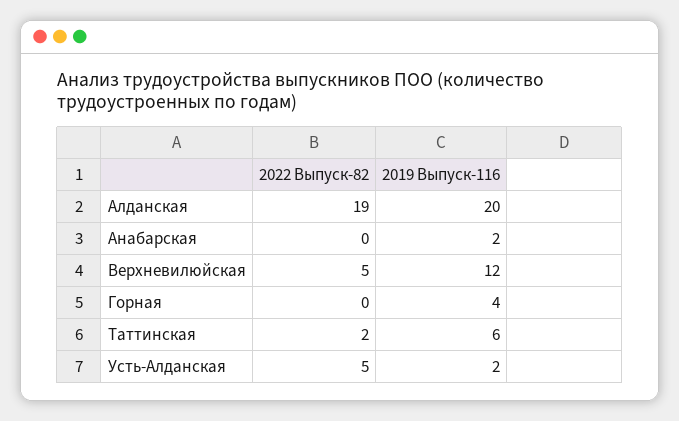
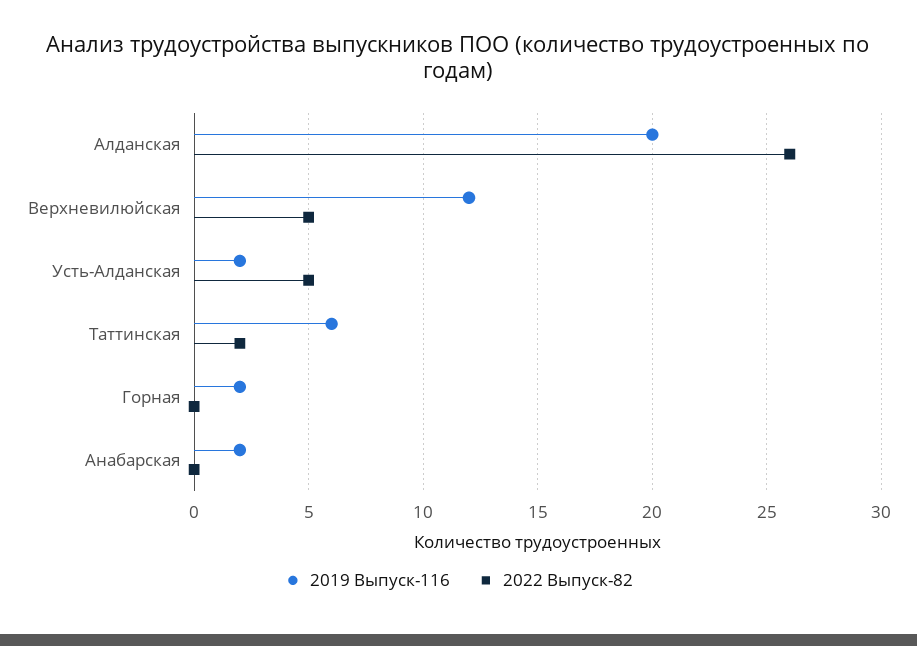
2022 Выпуск-82, Алданская: 19 -> 26
2019 Выпуск-116, Горная: 4 -> 2

